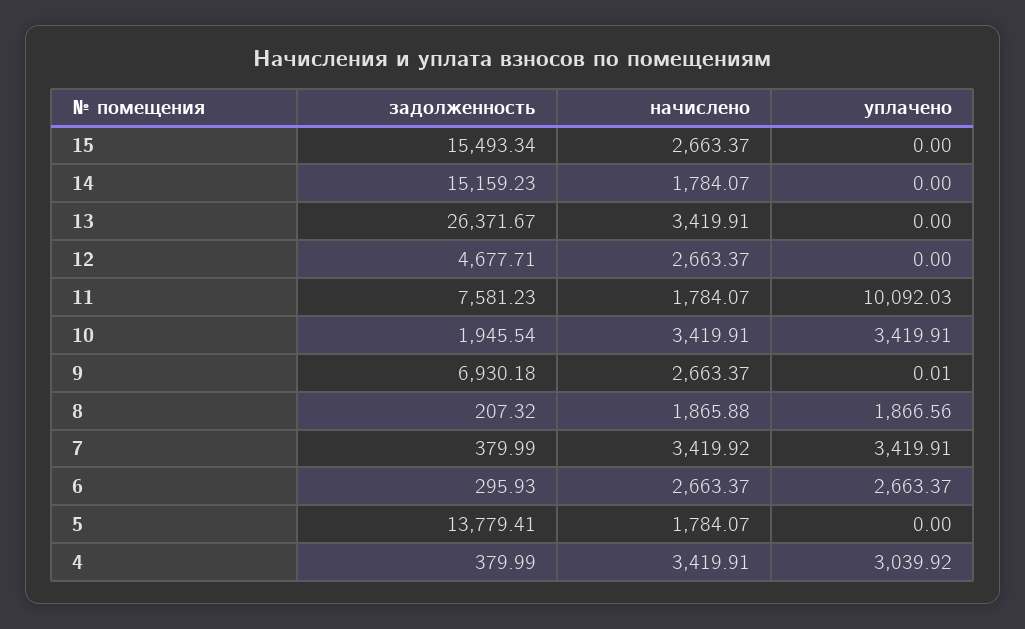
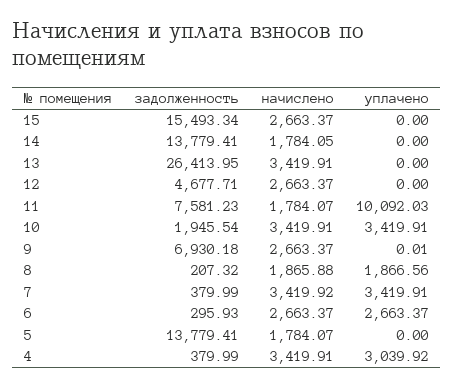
задолженность, 14: 15159.23 -> 13779.41
начислено, 14: 1784.07 -> 1784.05
задолженность, 13: 26371.67 -> 26413.95

